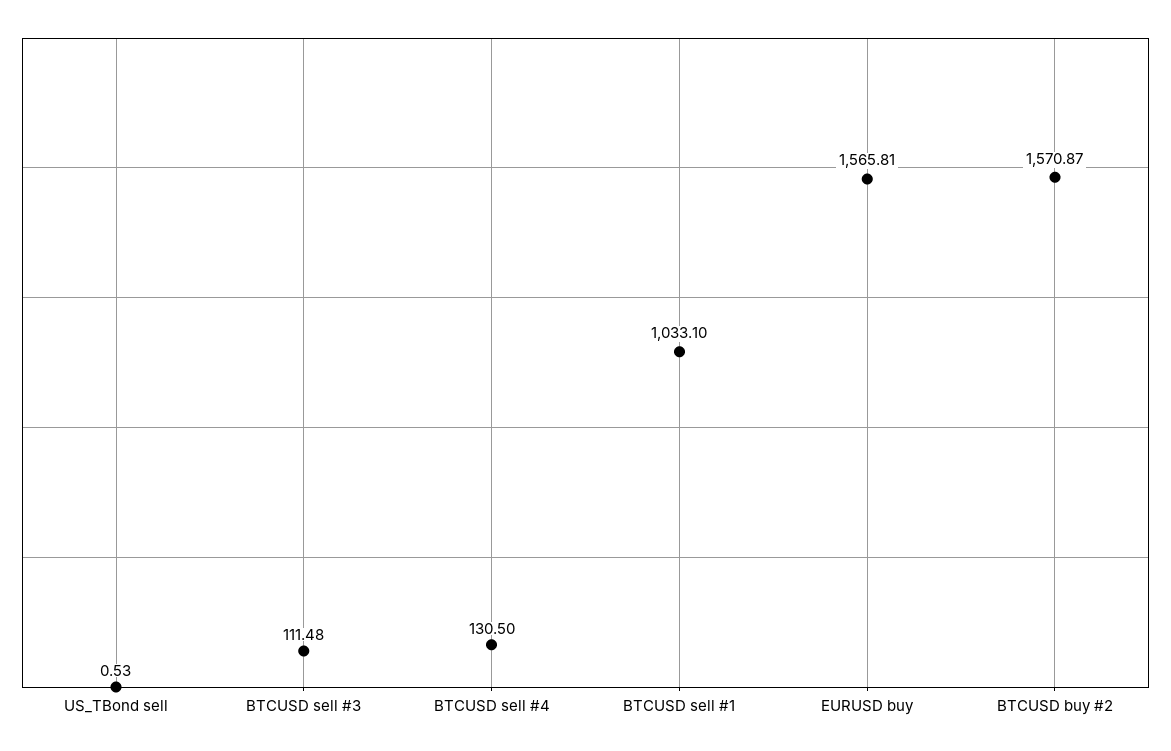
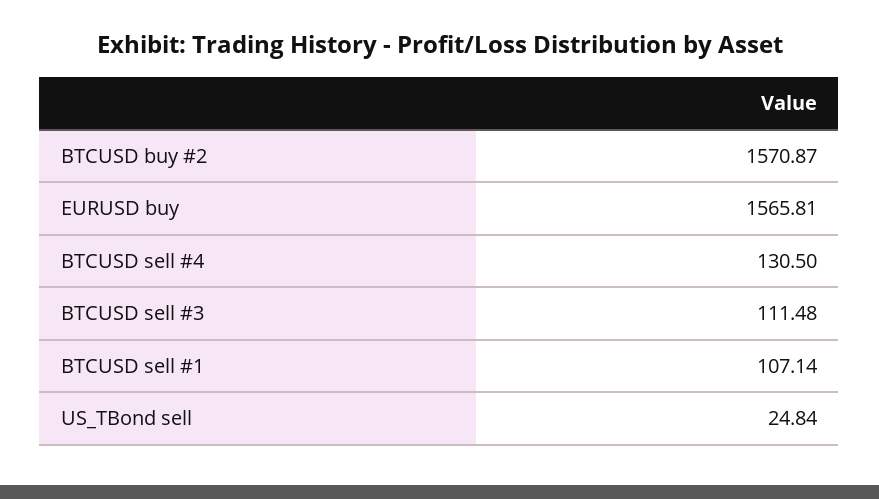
US_TBond sell: 0.53 -> 24.84
BTCUSD sell #1: 1033.1 -> 107.14

